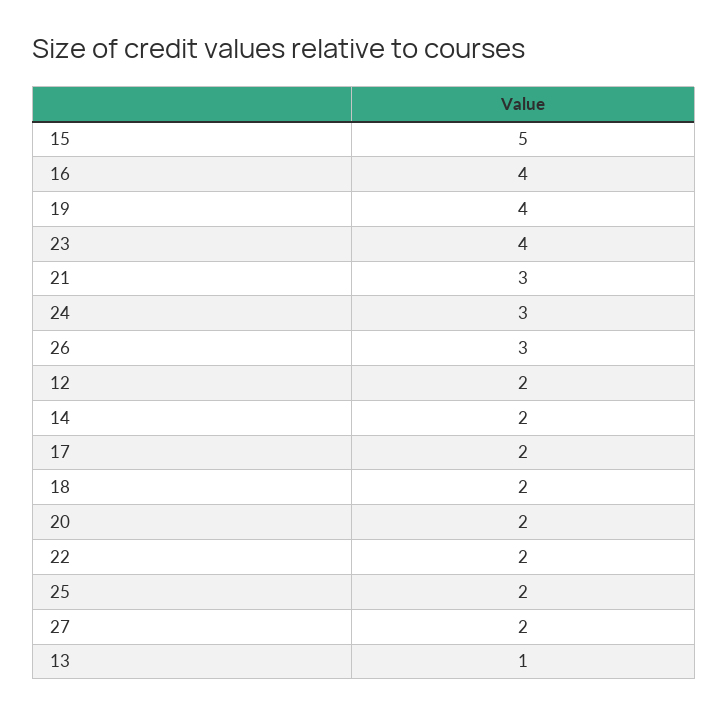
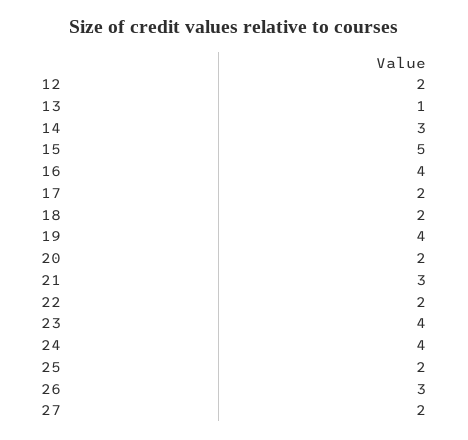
24: 3 -> 4
14: 2 -> 3

